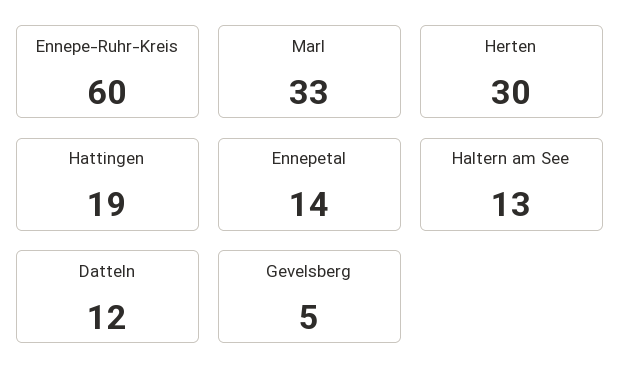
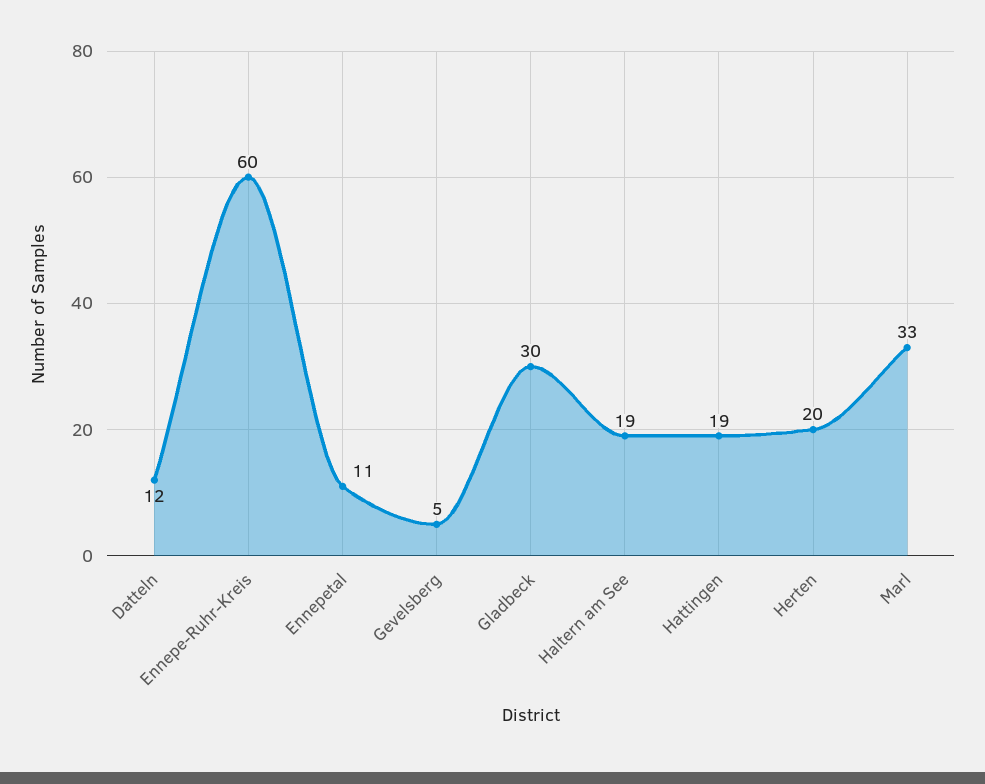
Herten: 30 -> 20
Ennepetal: 14 -> 11
Haltern am See: 13 -> 19
Gladbeck: none -> 30

